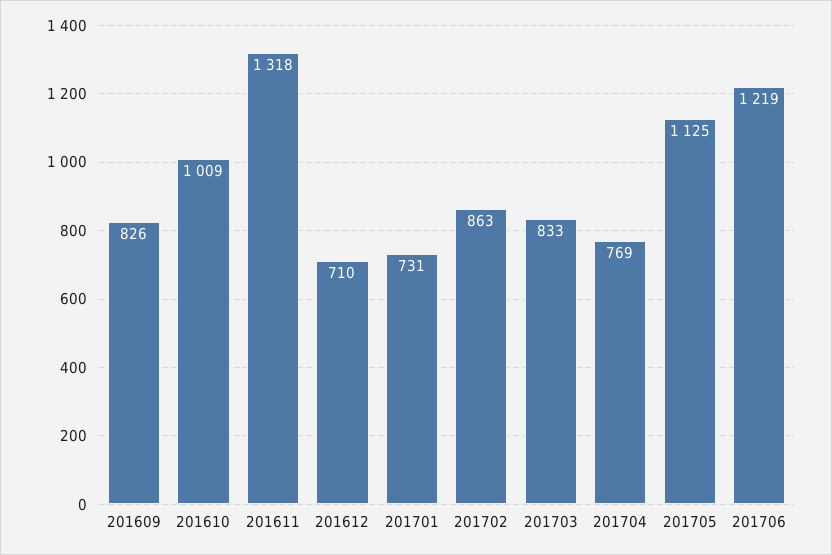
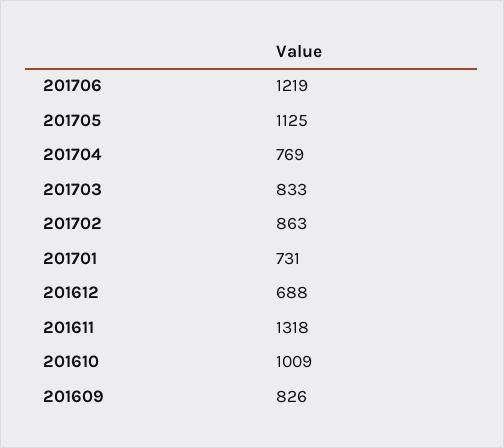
201612: 710 -> 688

